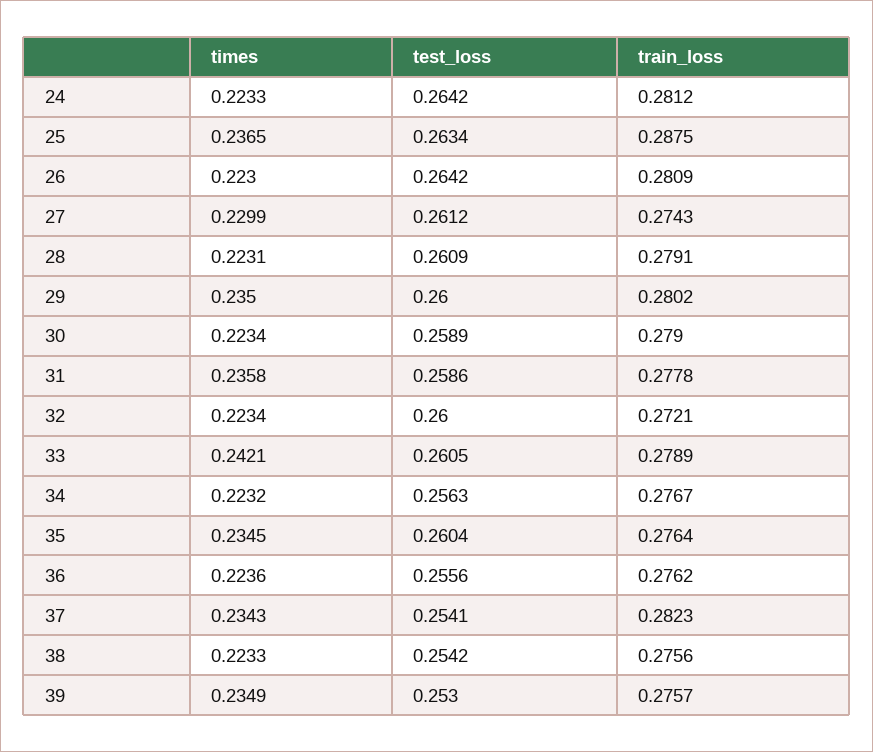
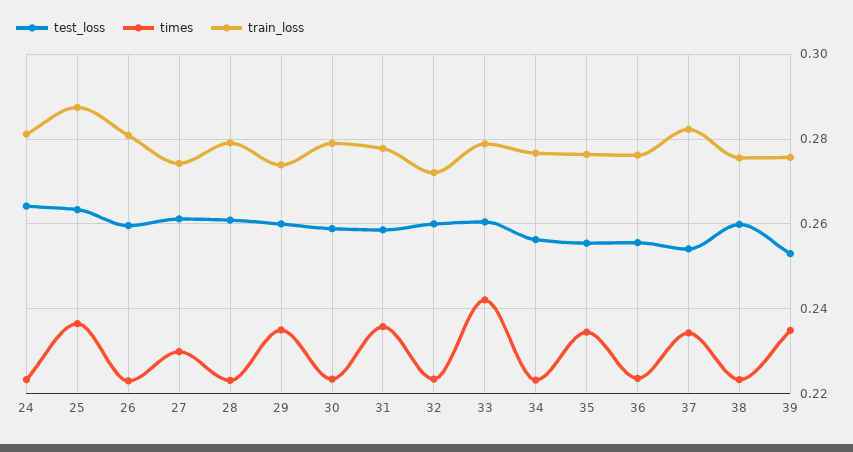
test_loss, 26: 0.2642 -> 0.26
train_loss, 29: 0.2802 -> 0.274
test_loss, 35: 0.2604 -> 0.256
test_loss, 38: 0.2542 -> 0.26

